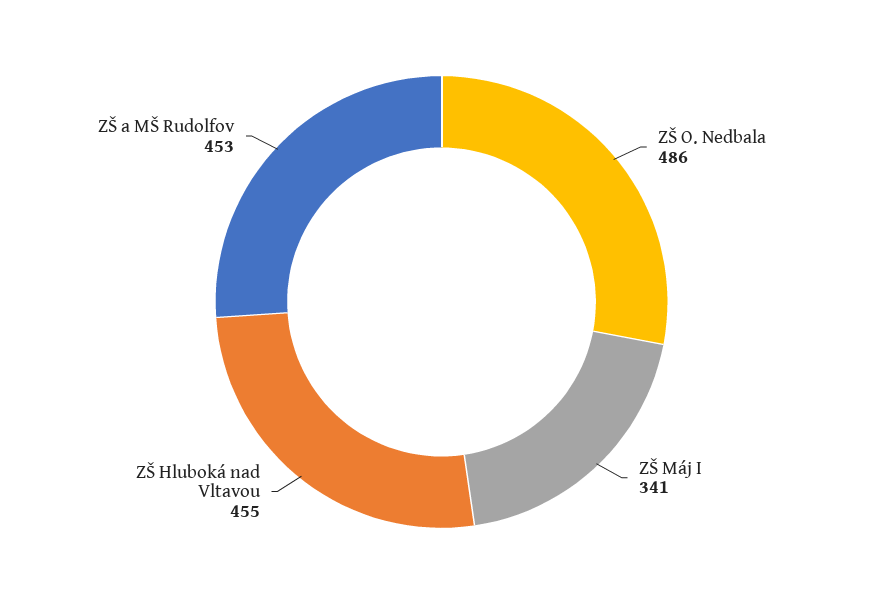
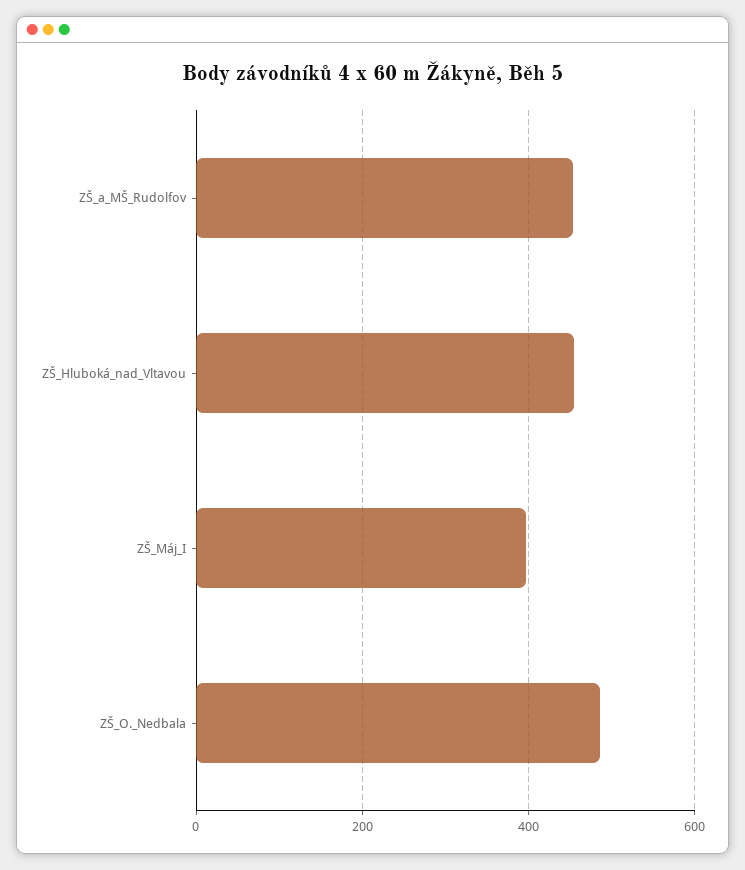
ZŠ Máj I: 341 -> 400

